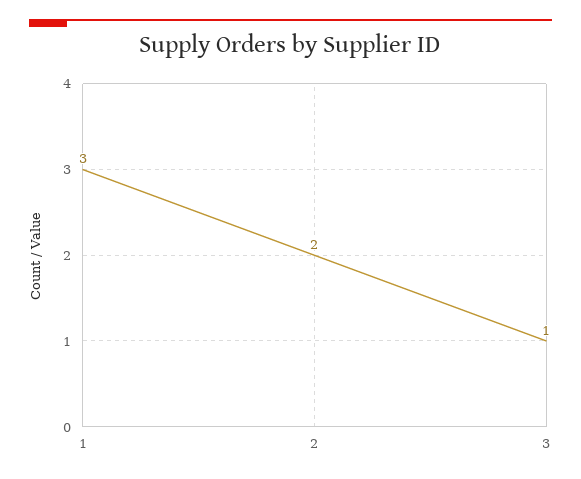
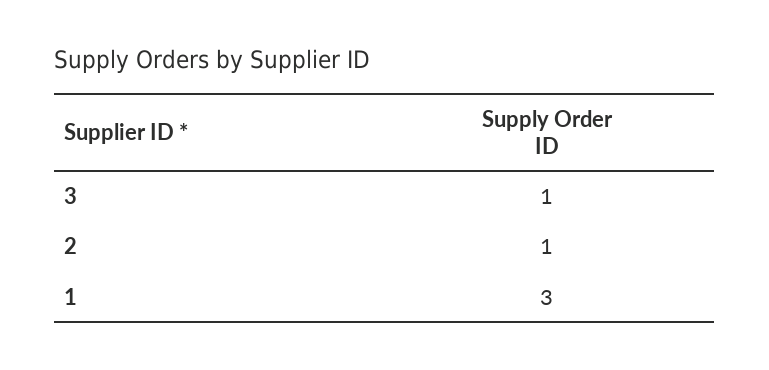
2: 2 -> 1

